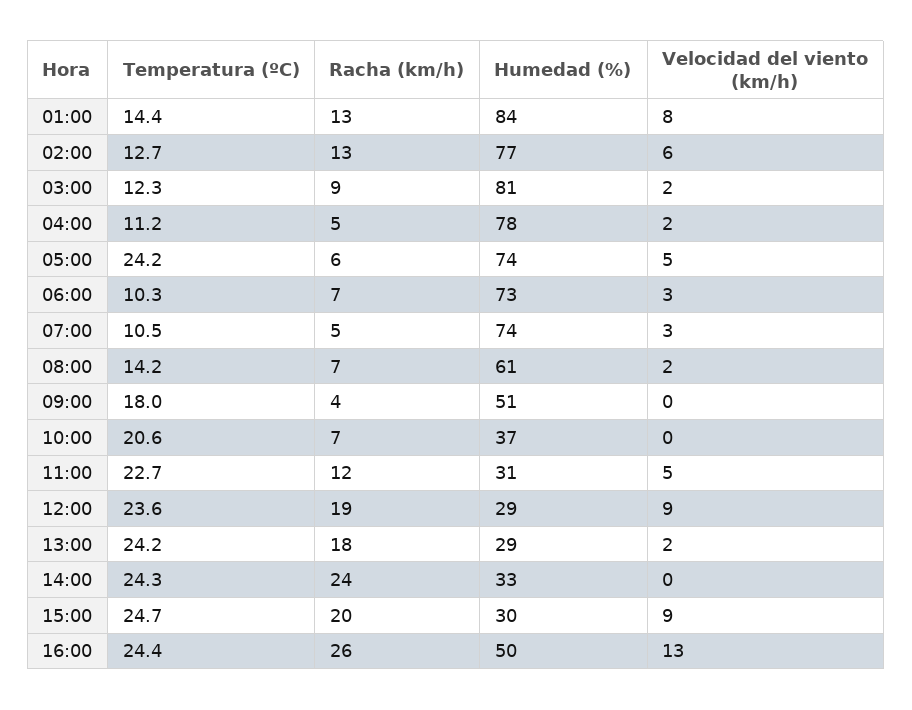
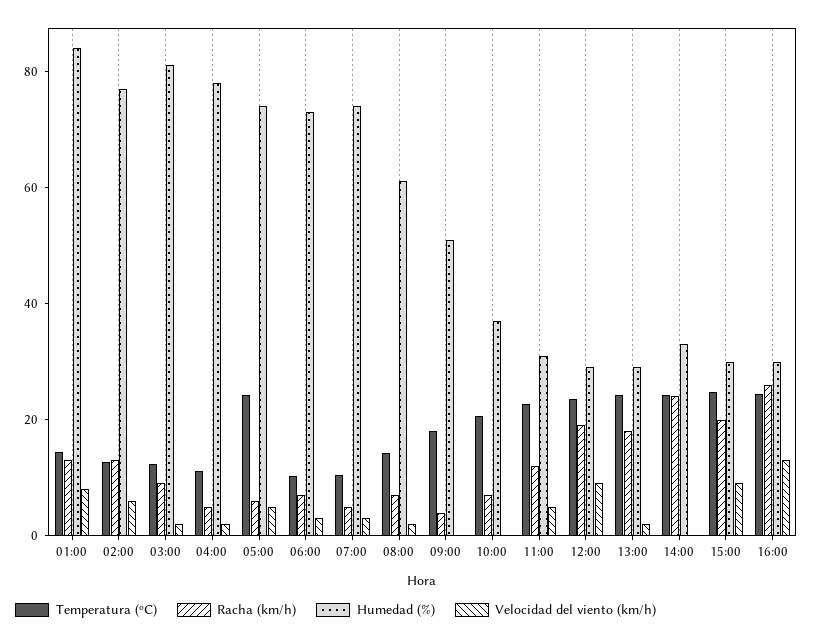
Humedad (%), 16:00: 50 -> 30

